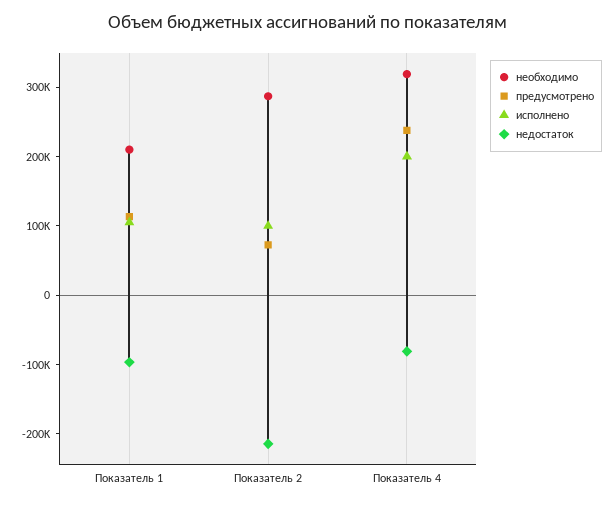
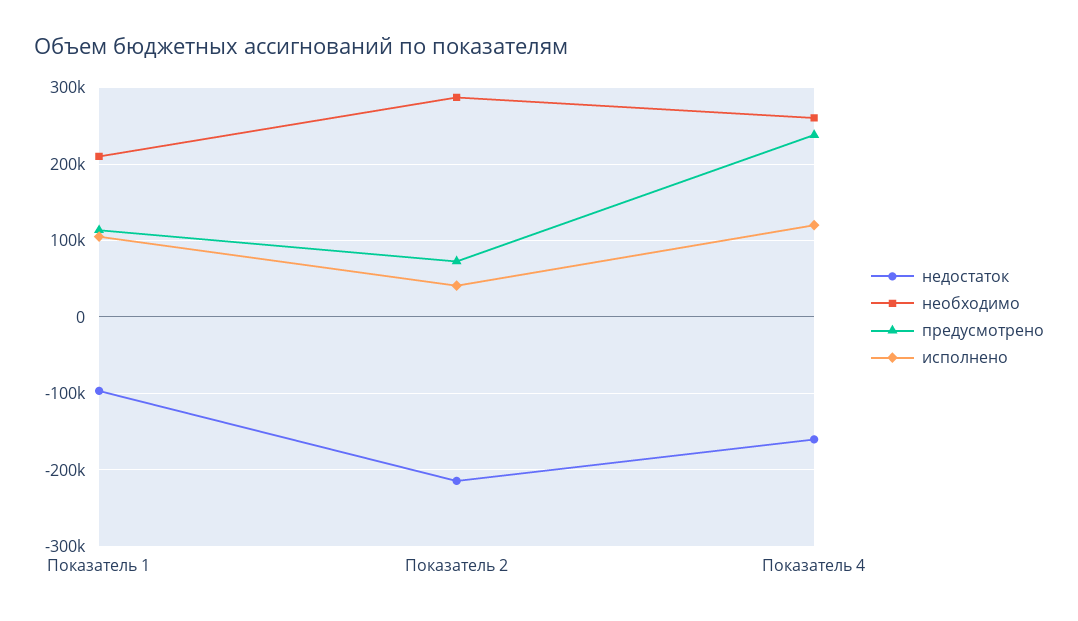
исполнено, Показатель 2: 100000 -> 40000
необходимо, Показатель 4: 320000 -> 260000
исполнено, Показатель 4: 200000 -> 120000
недостаток, Показатель 4: -80000 -> -160000

